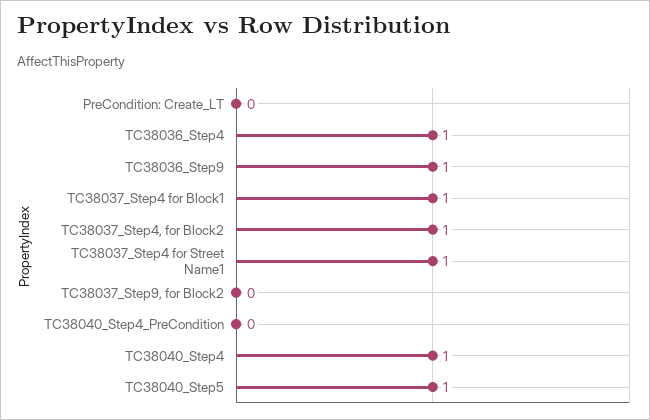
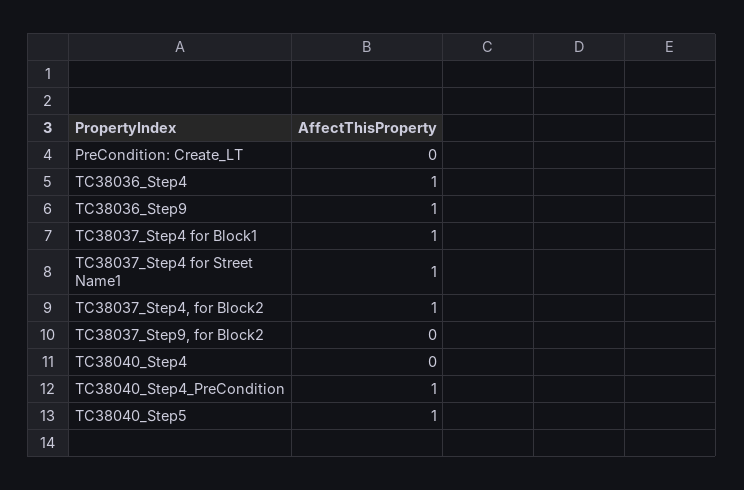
TC38040_Step4_PreCondition: 0 -> 1
TC38040_Step4: 1 -> 0

